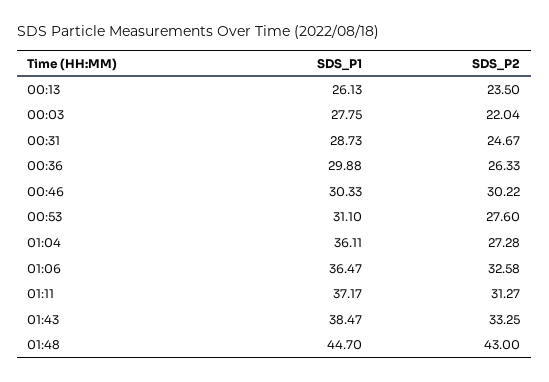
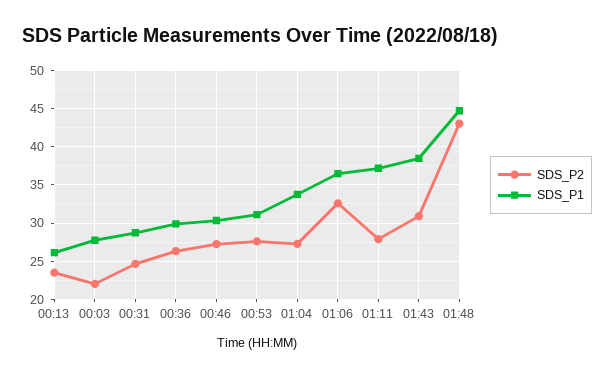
SDS_P2, 00:46: 30.22 -> 27
SDS_P1, 01:04: 36.11 -> 34
SDS_P2, 01:11: 31.27 -> 28
SDS_P2, 01:43: 33.25 -> 31

